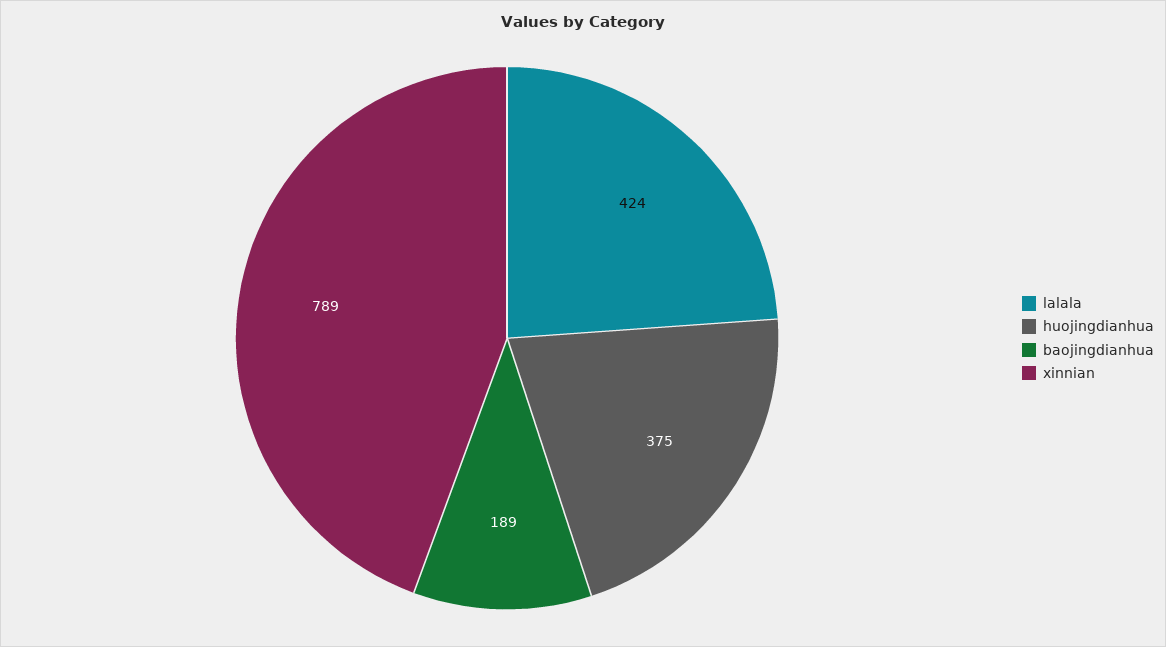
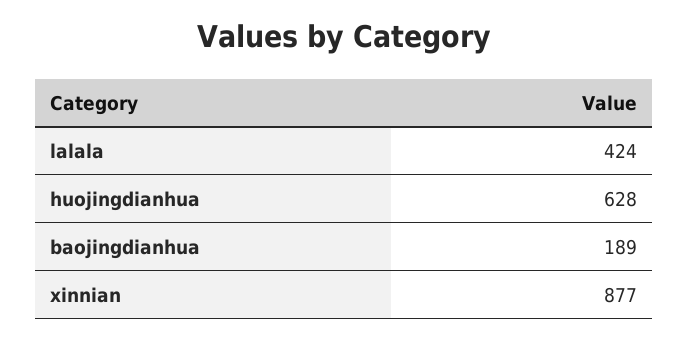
huojingdianhua: 375 -> 628
xinnian: 789 -> 877

